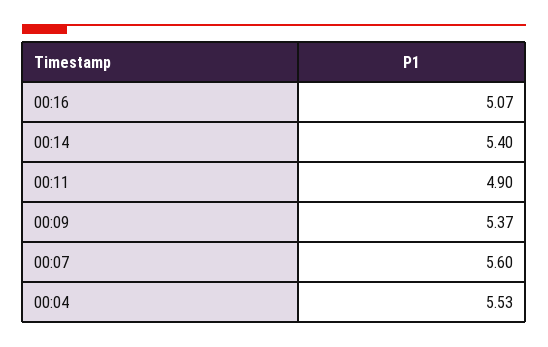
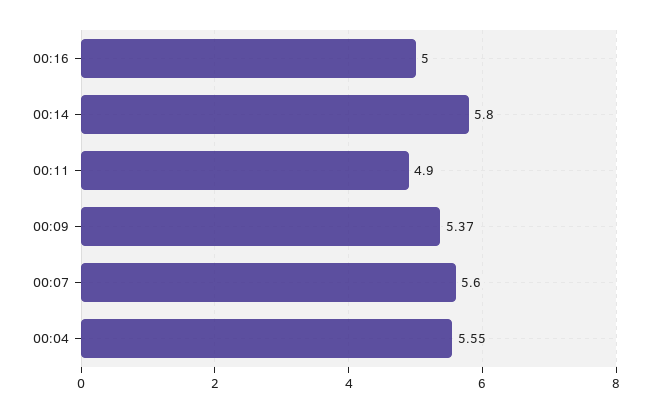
00:16: 5.07 -> 5
00:14: 5.4 -> 5.8
00:04: 5.53 -> 5.55

